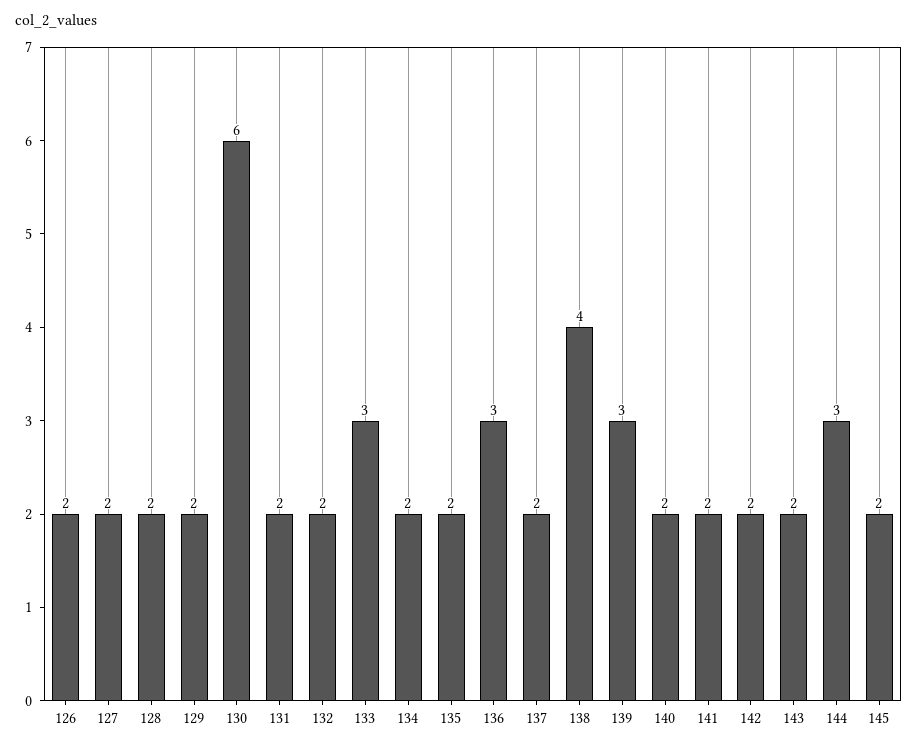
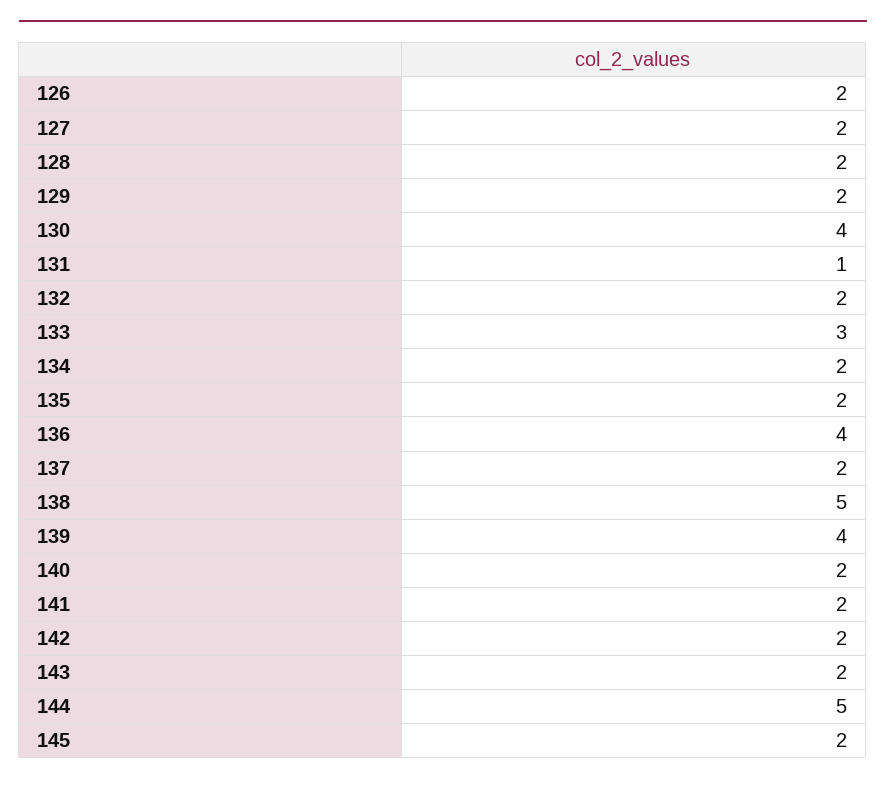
130: 6 -> 4
131: 2 -> 1
136: 3 -> 4
138: 4 -> 5
139: 3 -> 4
144: 3 -> 5

